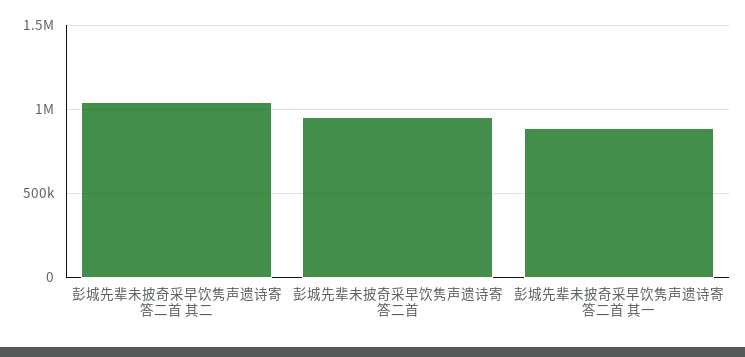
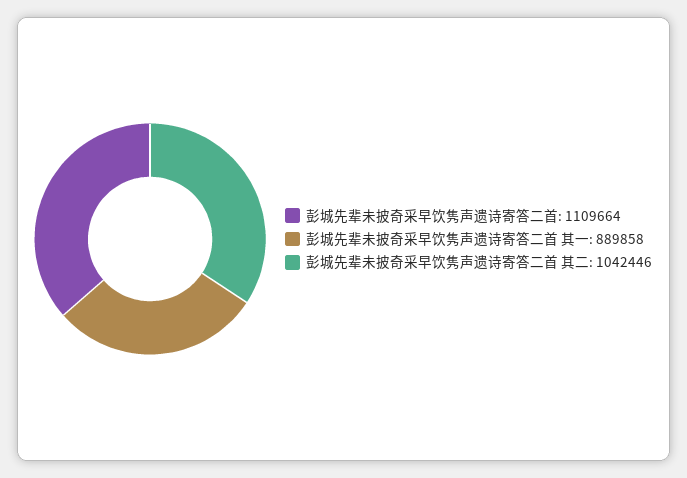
彭城先辈未披奇采早饮隽声遗诗寄答二首: 950000 -> 1109664

